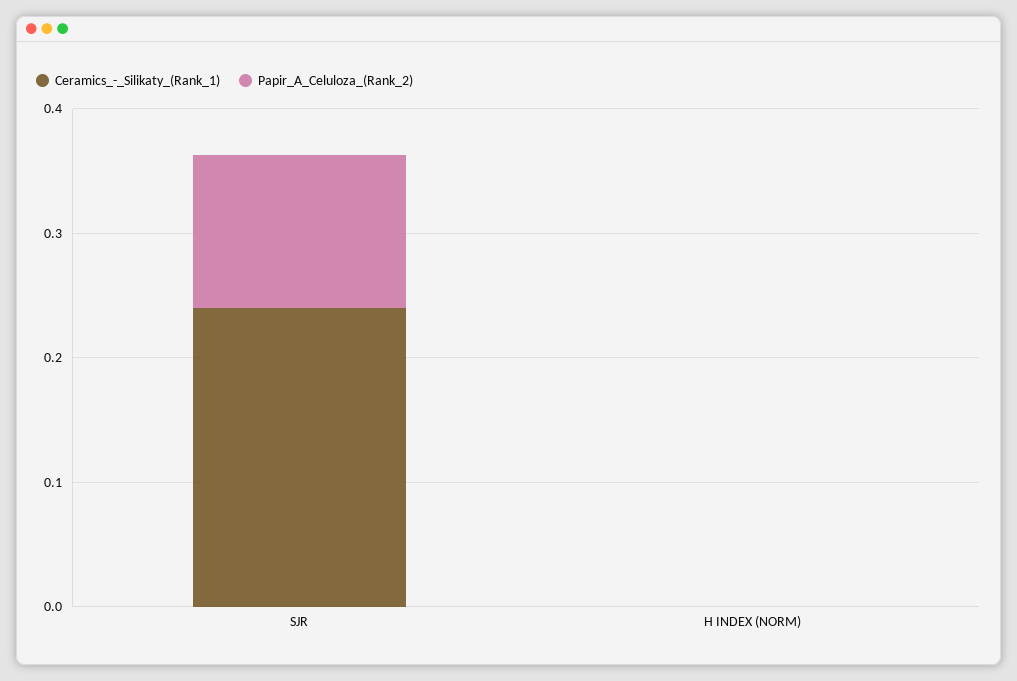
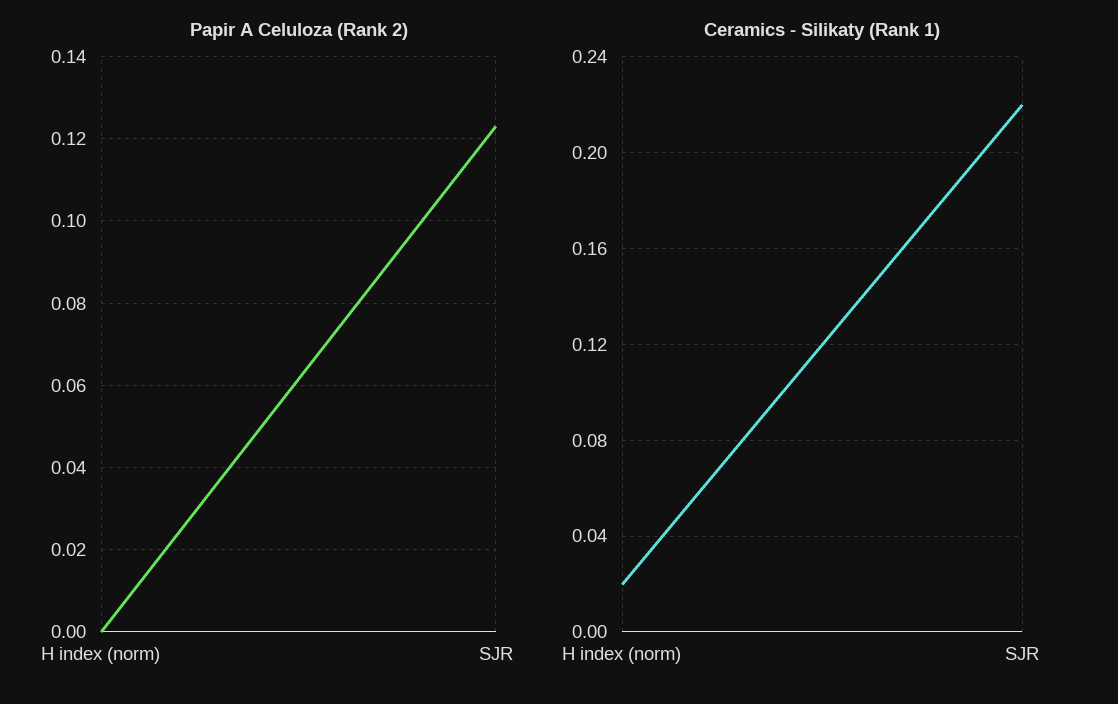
Ceramics_-_Silikaty_(Rank_1), SJR: 0.24 -> 0.22
Ceramics_-_Silikaty_(Rank_1), H INDEX (NORM): 0 -> 0.02

